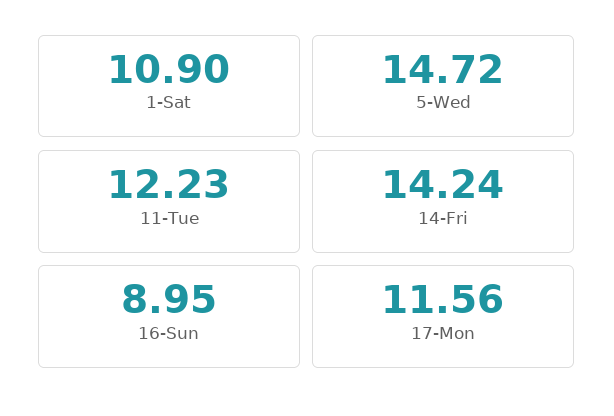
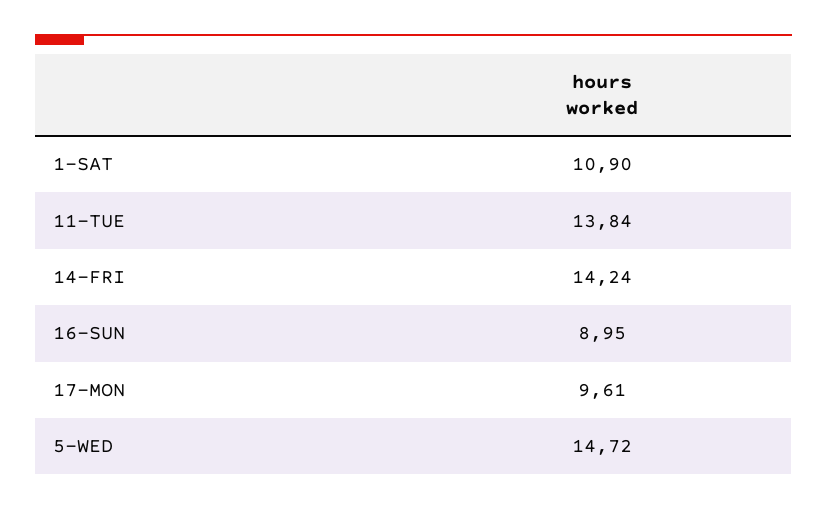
11-Tue: 12.23 -> 13.84
17-Mon: 11.56 -> 9.61

